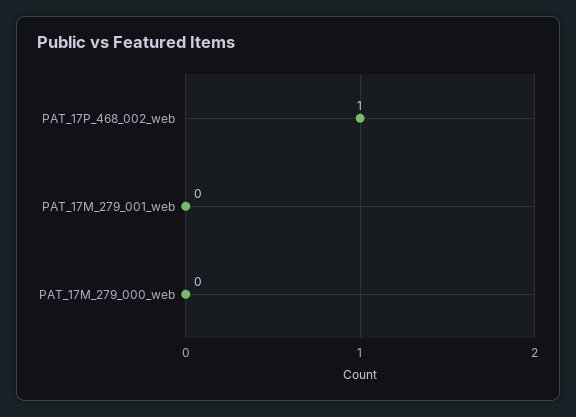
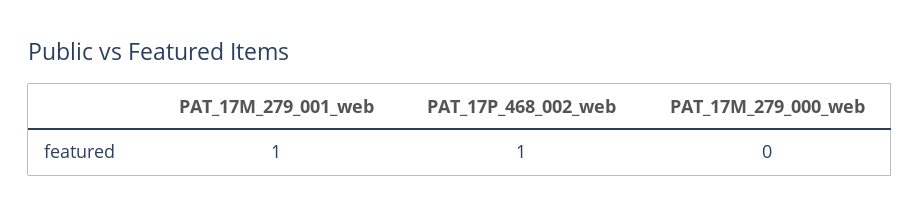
PAT_17M_279_001_web: 0 -> 1

